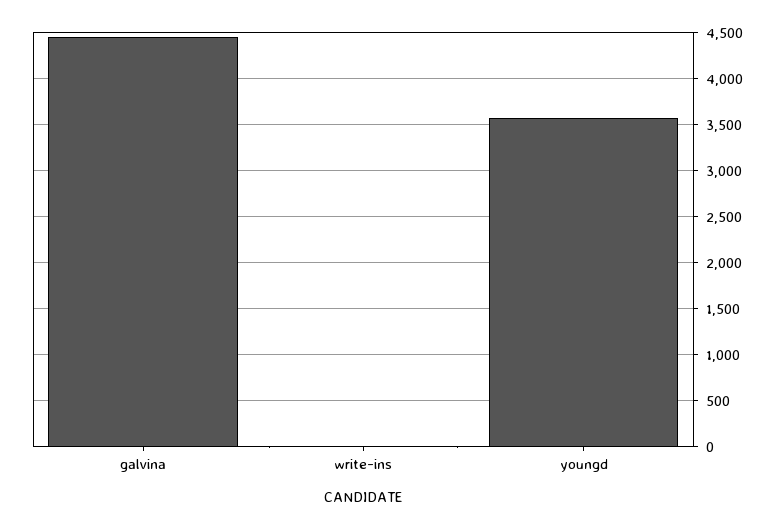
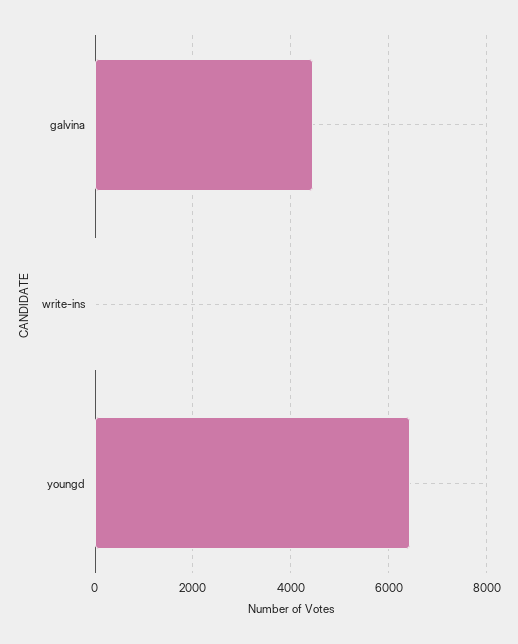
youngd: 3600 -> 6400

